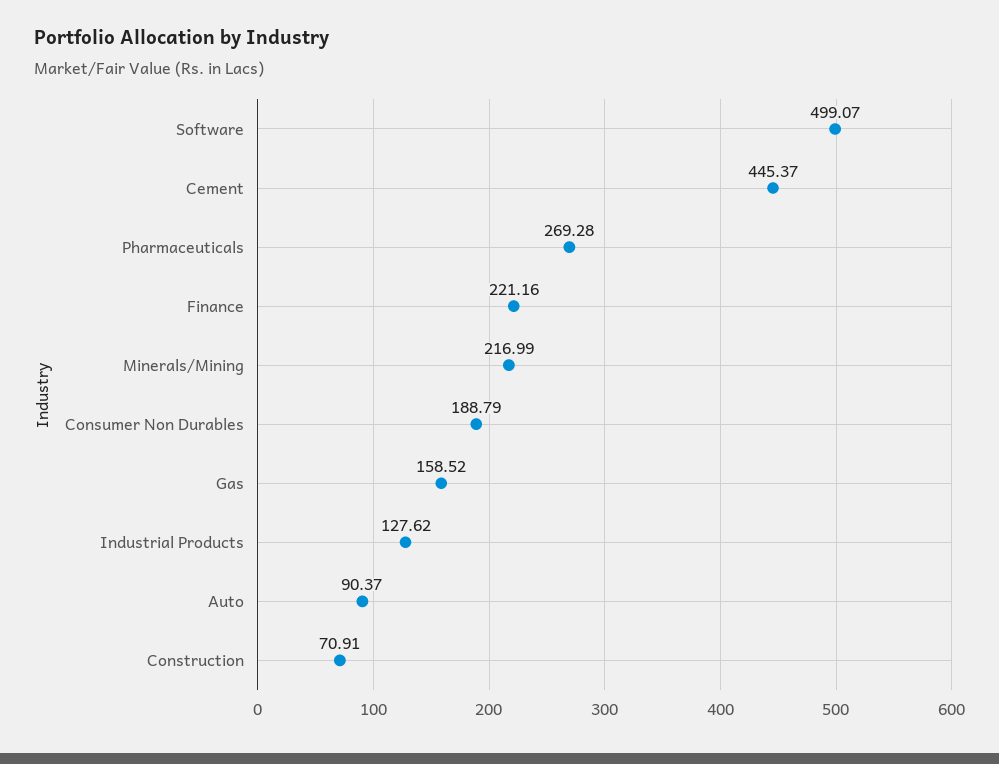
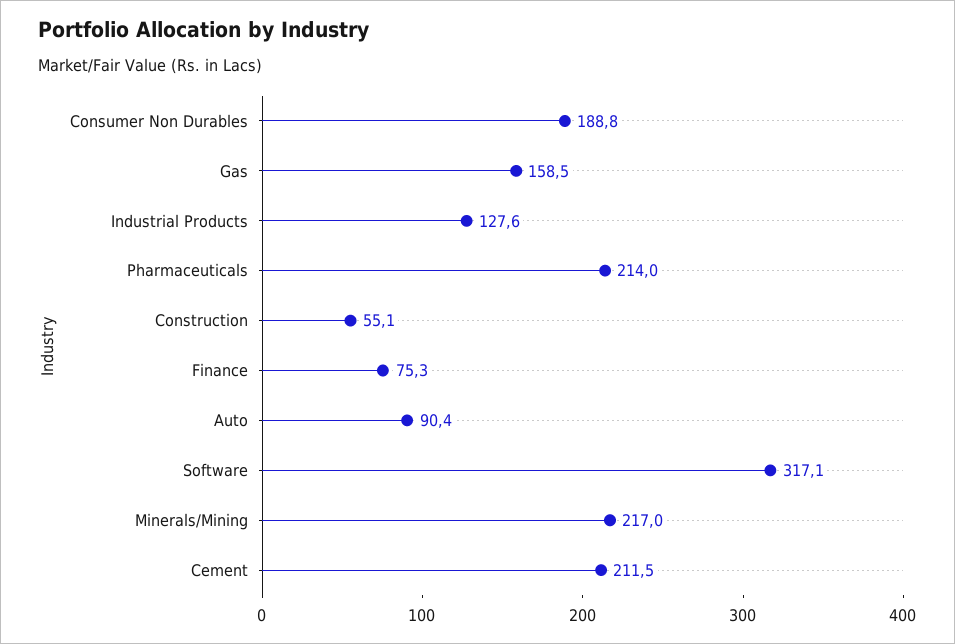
Software: 499.07 -> 317.1
Cement: 445.37 -> 211.5
Pharmaceuticals: 269.28 -> 214
Finance: 221.16 -> 75.3
Construction: 70.91 -> 55.1

